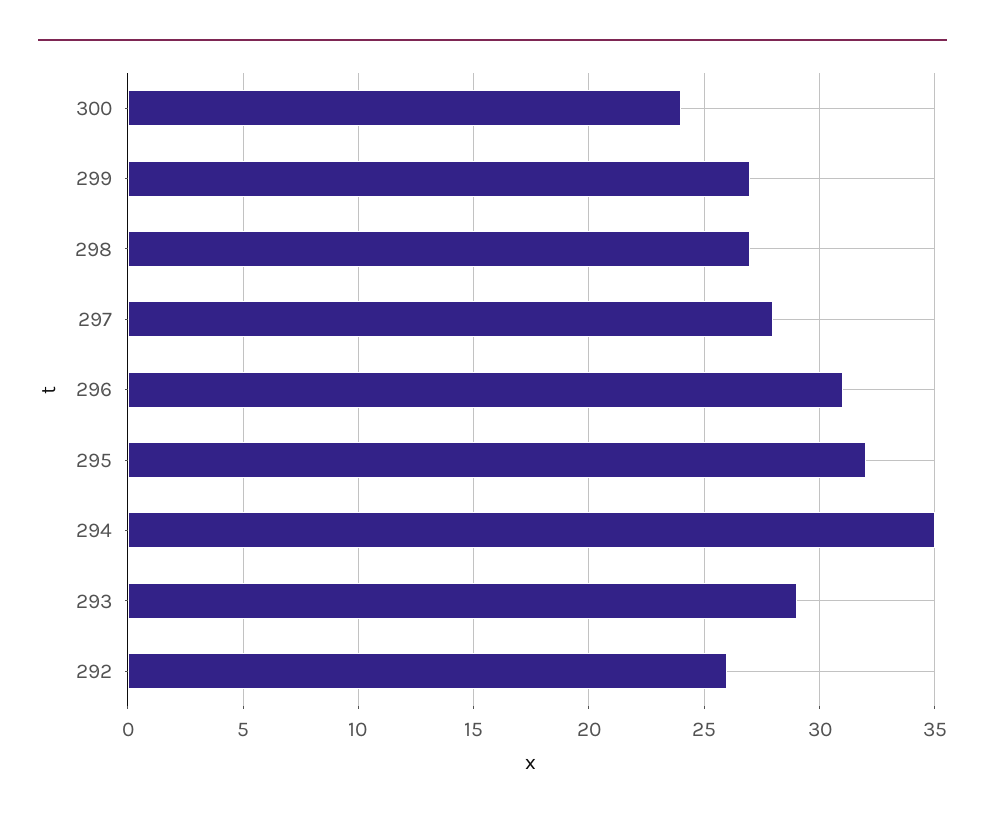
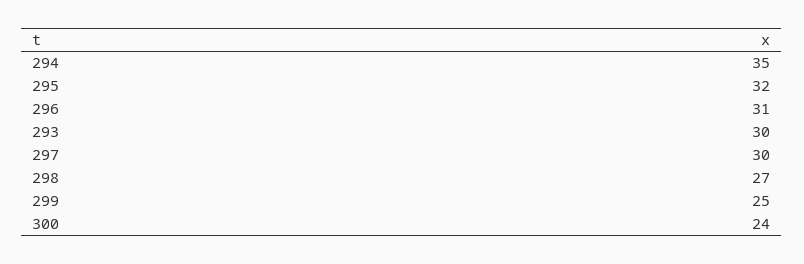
299: 27 -> 25
297: 28 -> 30
293: 29 -> 30
292: 26 -> none

